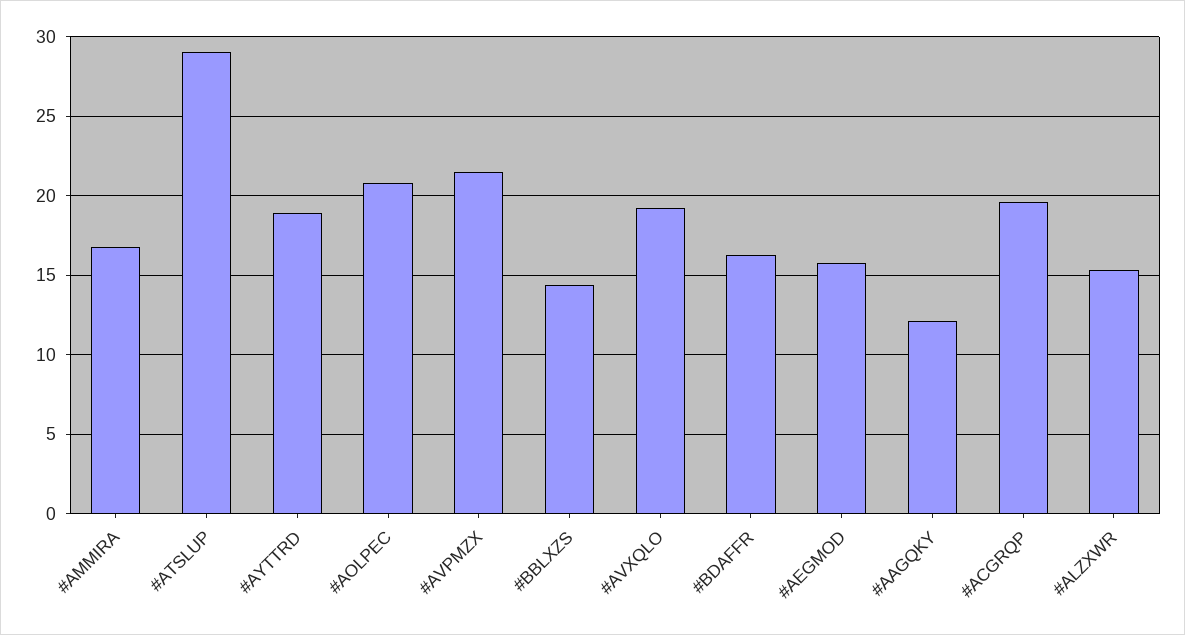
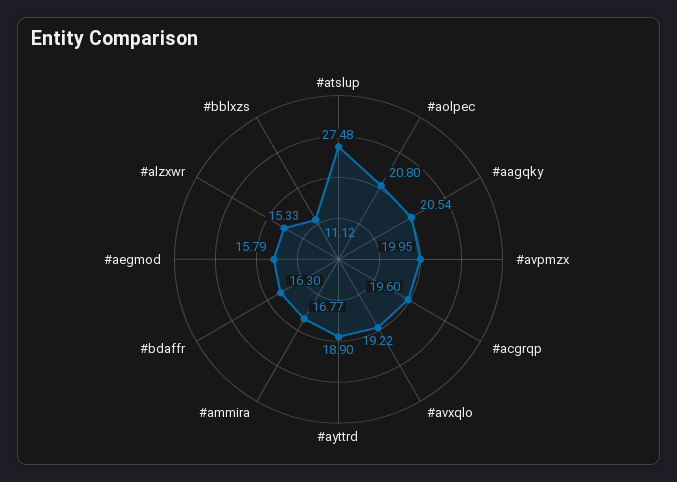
#ATSLUP: 29 -> 27.48
#AVPMZX: 21.5 -> 19.95
#BBLXZS: 14.5 -> 11.12
#AAGQKY: 12 -> 20.54

